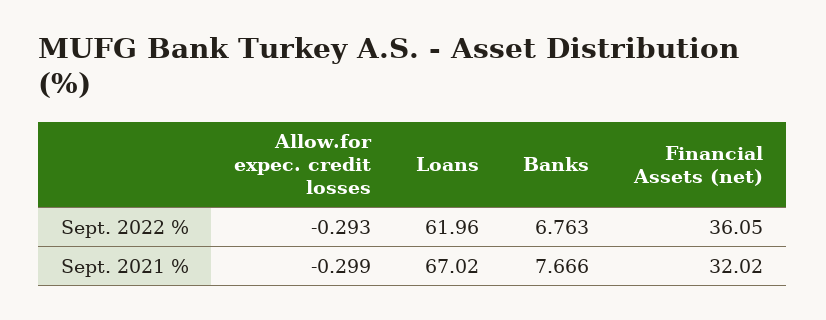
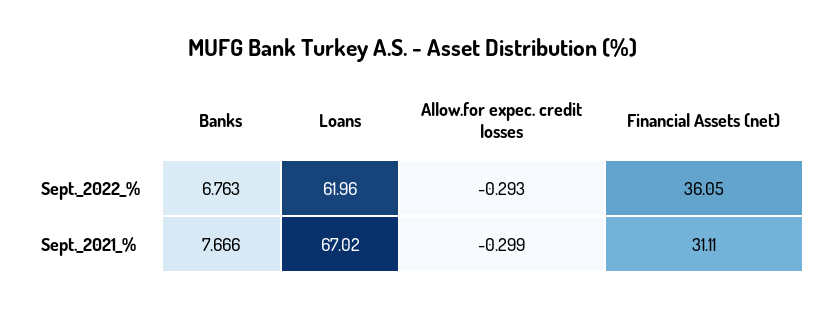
Financial Assets (net), Sept. 2021 %: 32.02 -> 31.11

